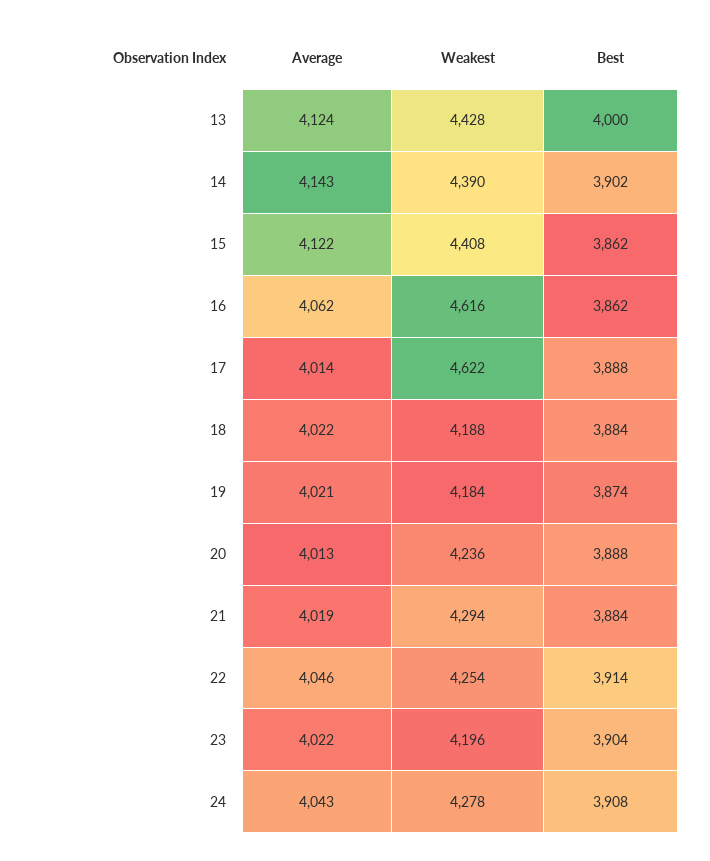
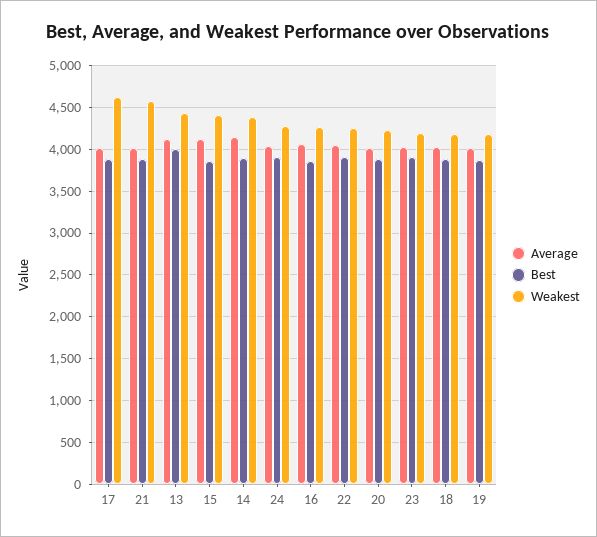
Weakest, 16: 4616 -> 4300
Weakest, 21: 4294 -> 4600

